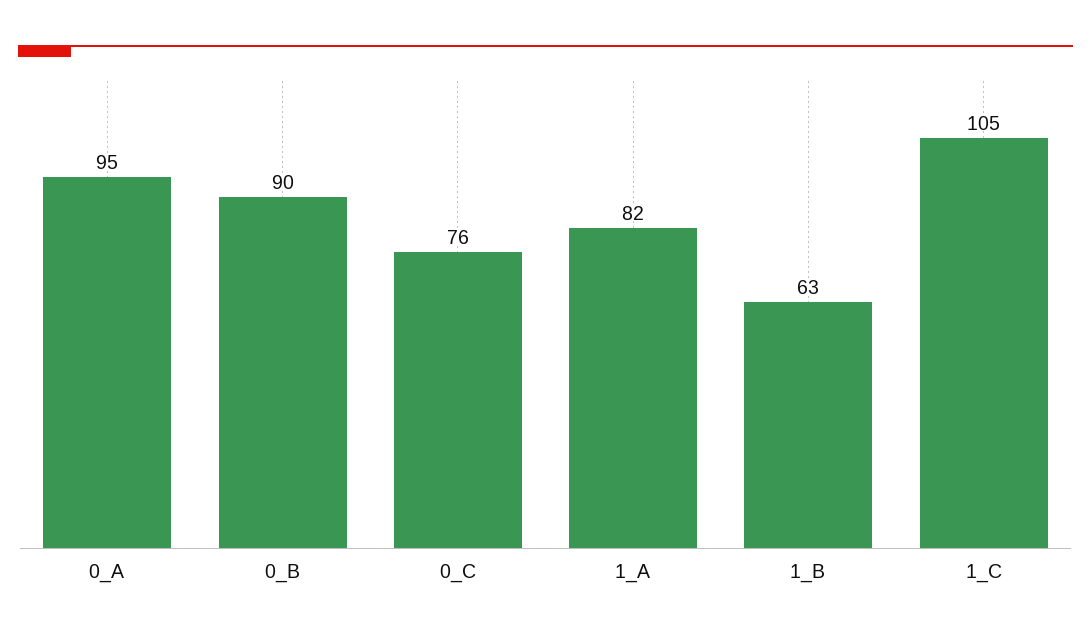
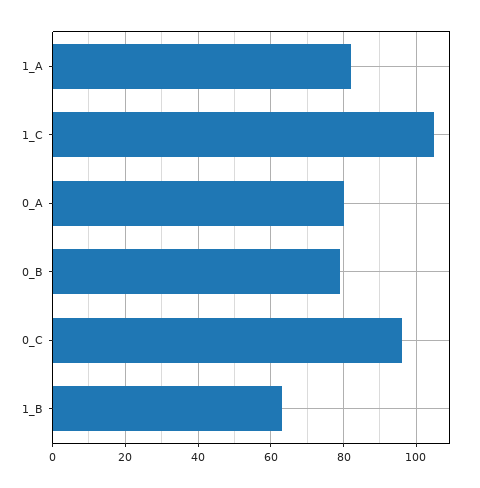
0_A: 95 -> 80
0_B: 90 -> 80
0_C: 76 -> 95

